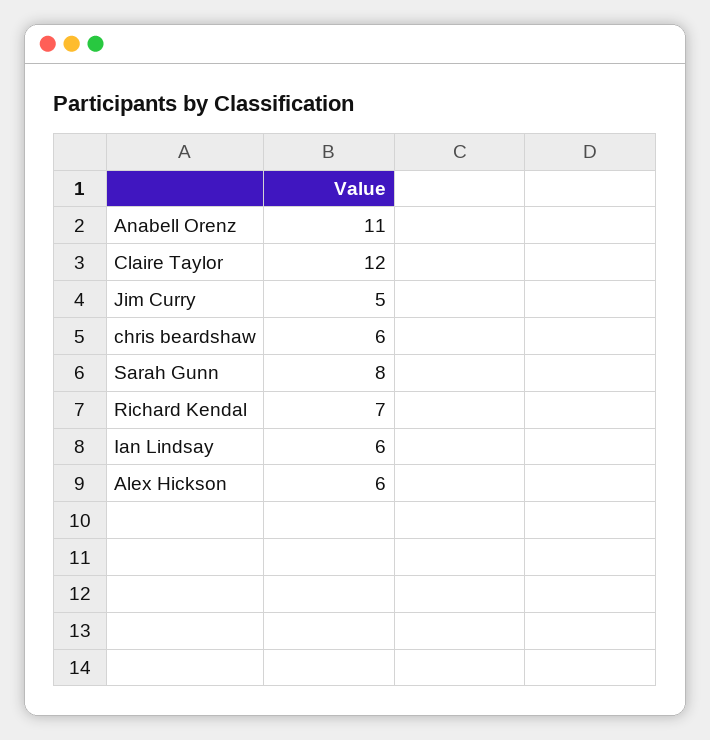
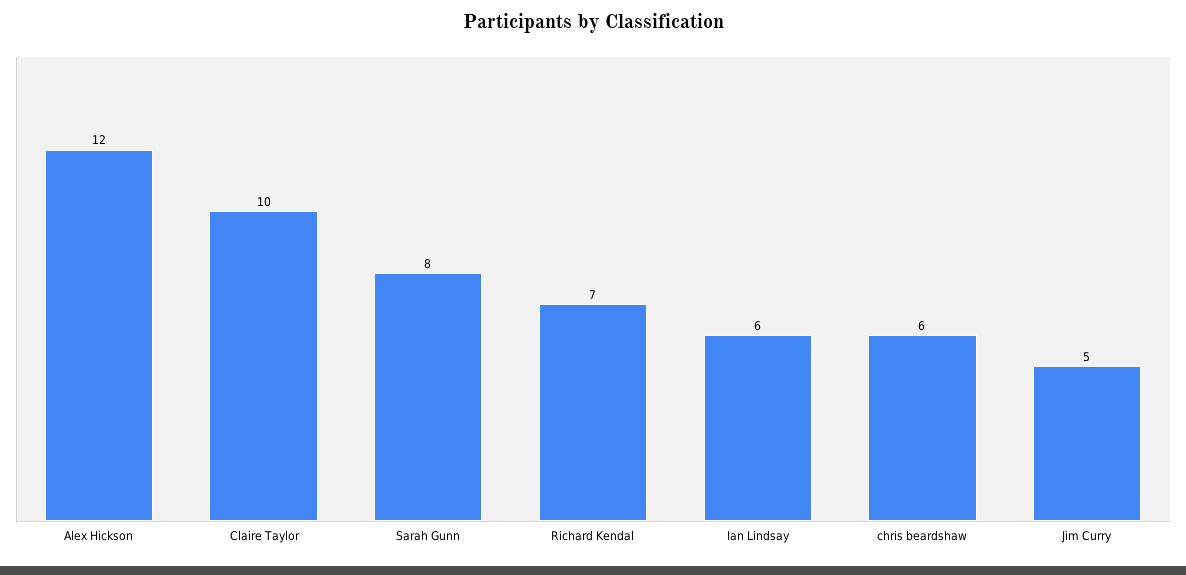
Anabell Orenz: 11 -> none
Claire Taylor: 12 -> 10
Alex Hickson: 6 -> 12

